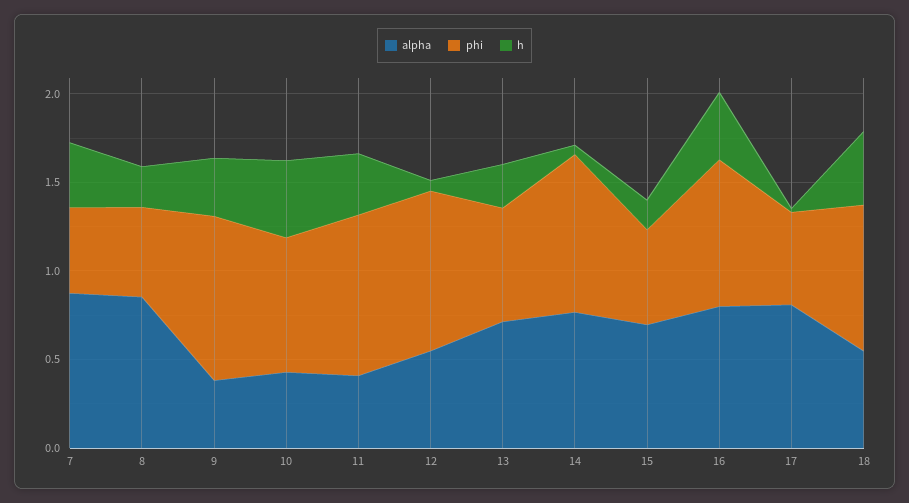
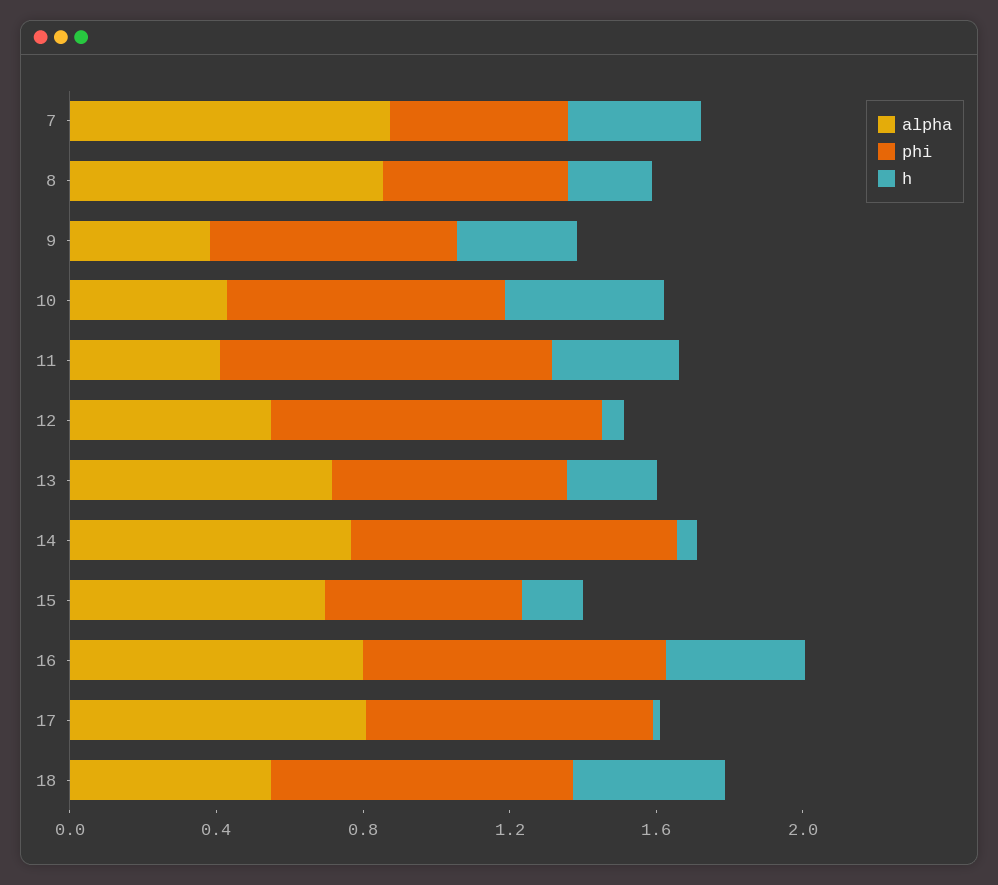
phi, 9: 0.9 -> 0.7
phi, 17: 0.5 -> 0.8

